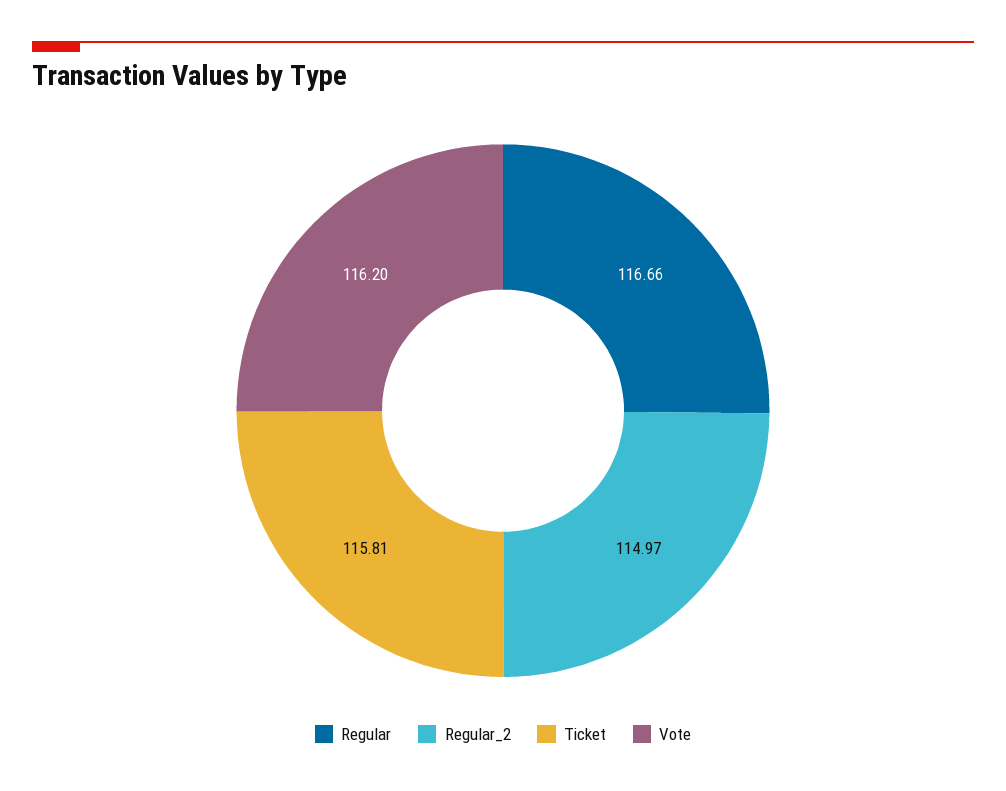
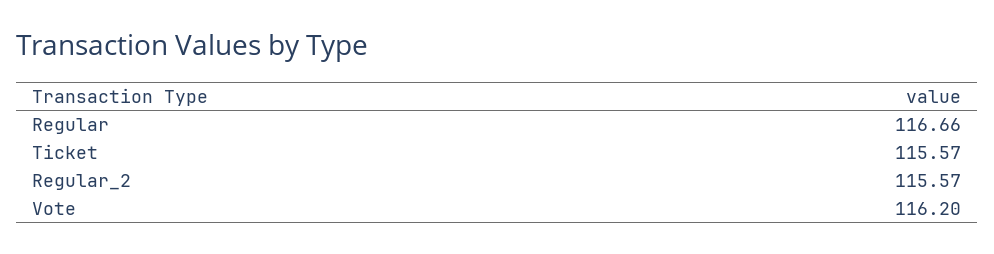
Regular_2: 114.97 -> 115.57
Ticket: 115.81 -> 115.57

